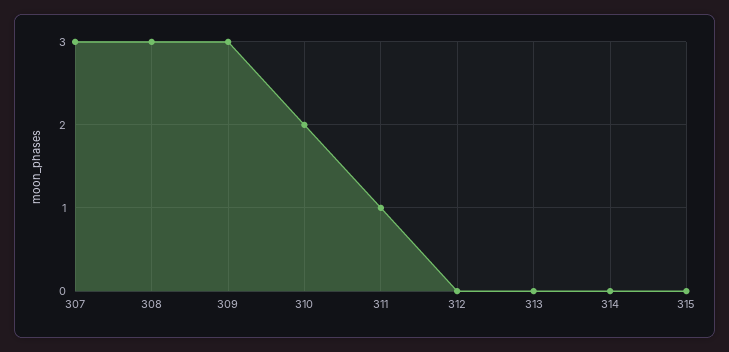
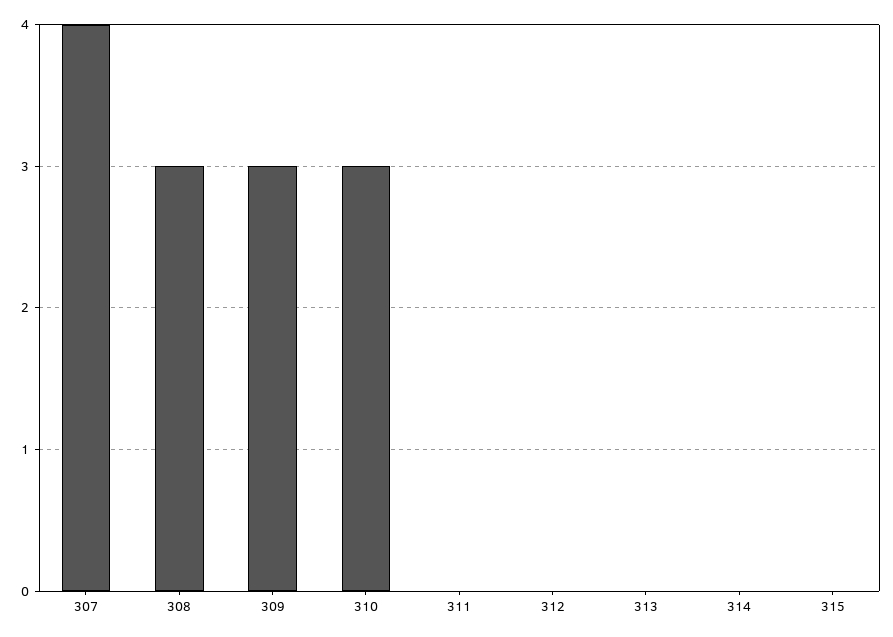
307: 3 -> 4
310: 2 -> 3
311: 1 -> 0

